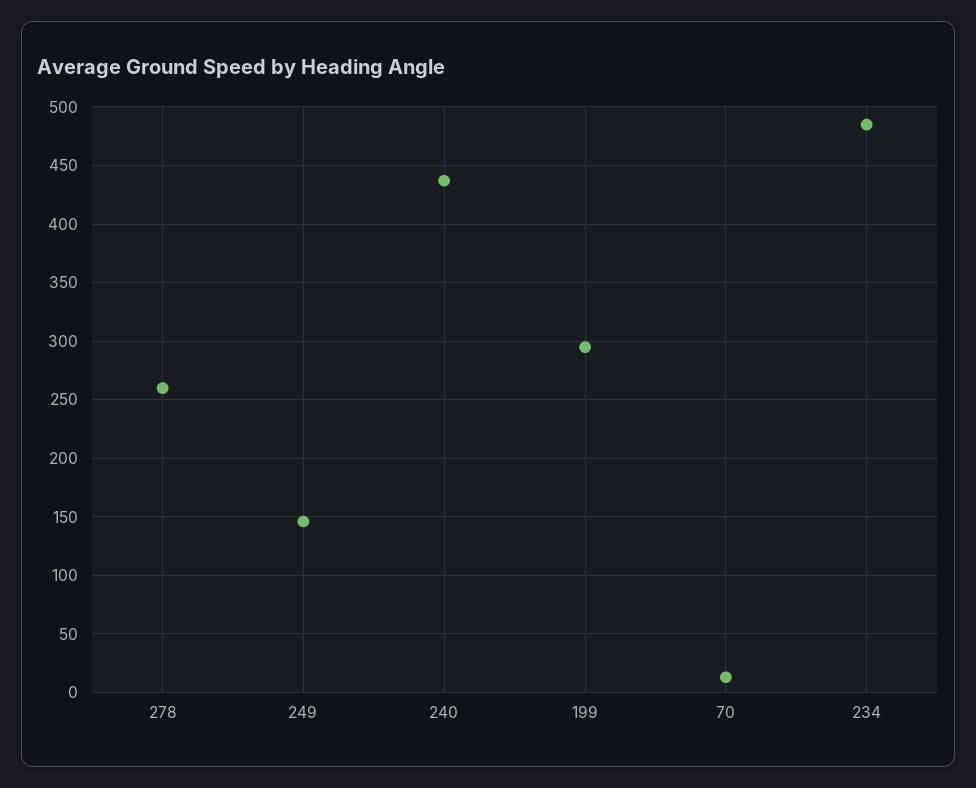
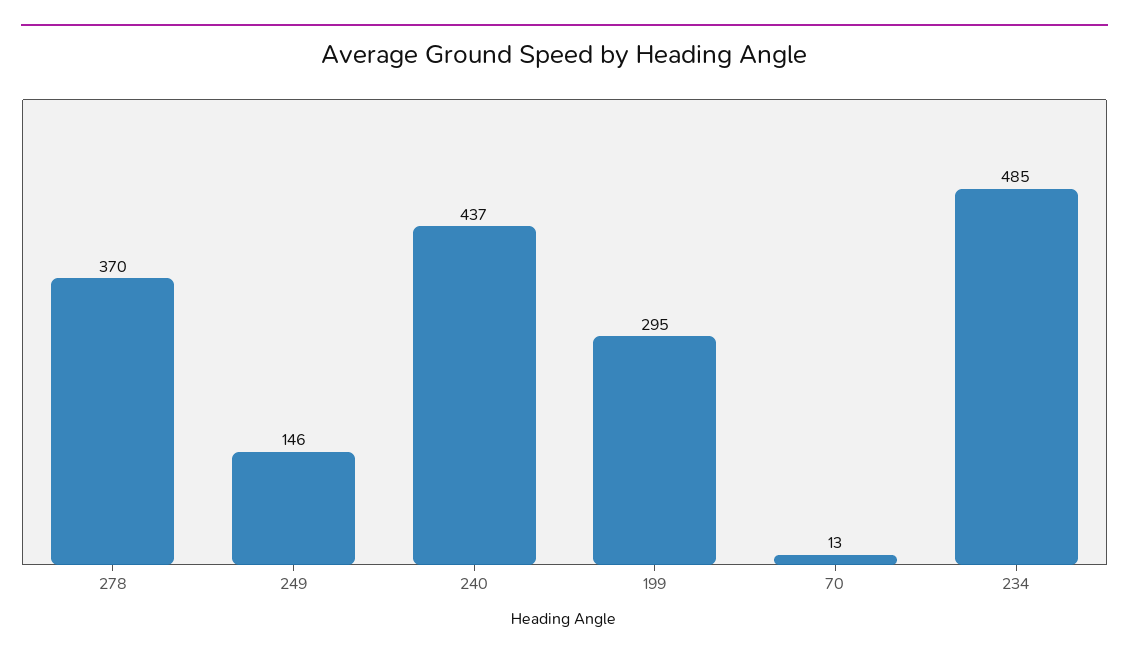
278: 260 -> 370

